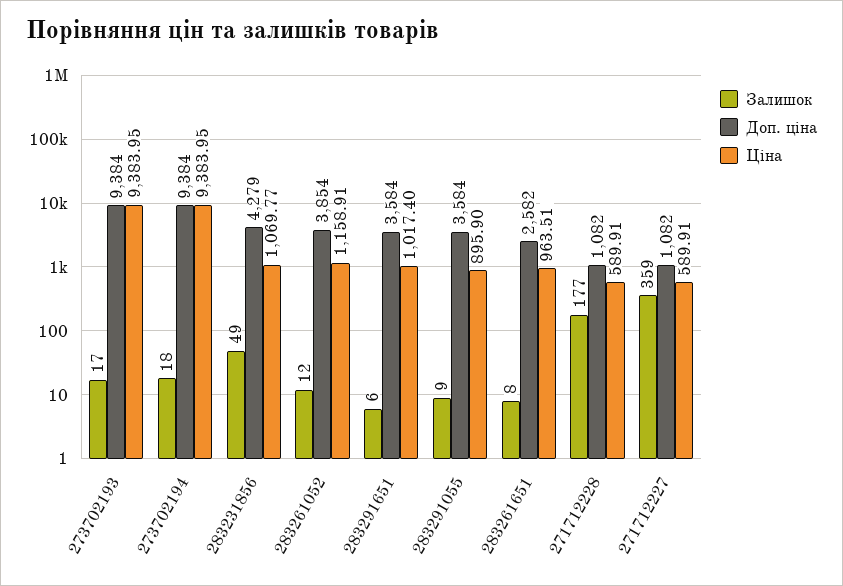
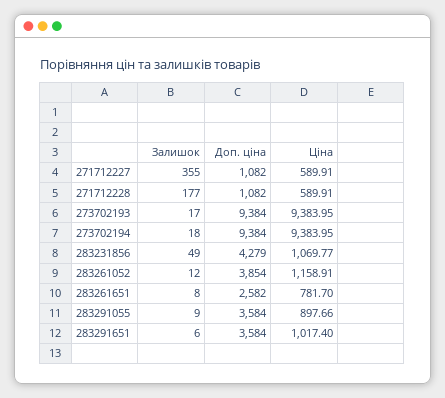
Ціна, 283291055: 895.9 -> 897.66
Ціна, 283261651: 963.51 -> 781.7
Залишок, 271712227: 359 -> 355

